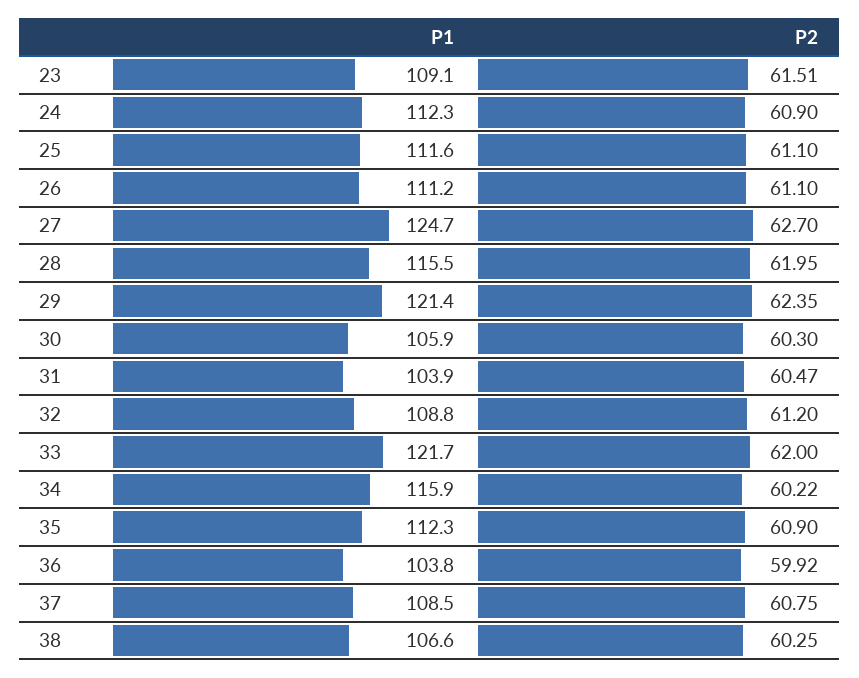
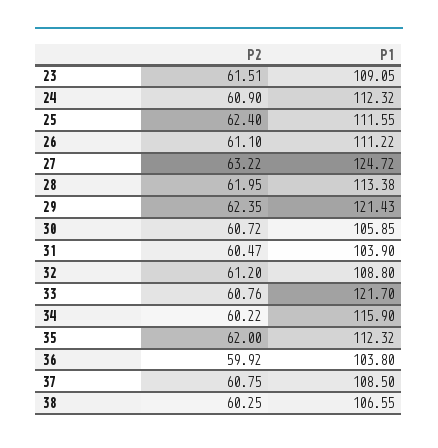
P2, 25: 61.1 -> 62.4
P2, 27: 62.7 -> 63.22
P1, 28: 115.5 -> 113.38
P2, 30: 60.3 -> 60.72
P2, 33: 62 -> 60.76
P2, 35: 60.9 -> 62

